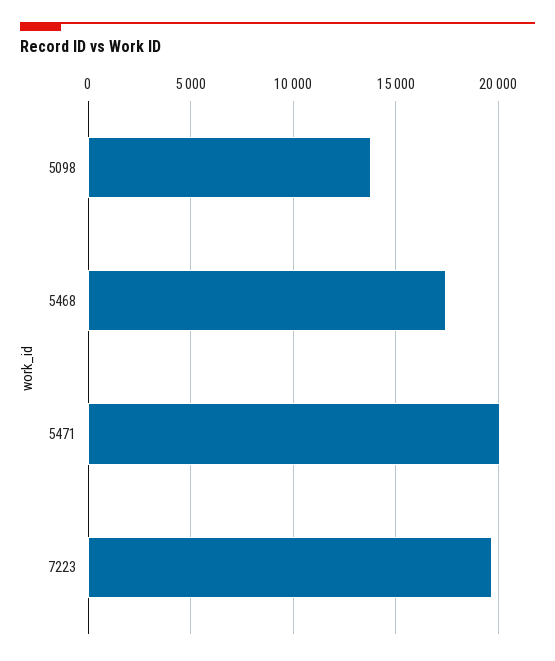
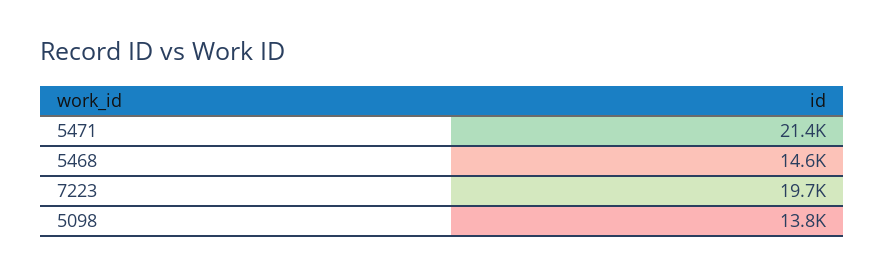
5468: 17500 -> 14600
5471: 20000 -> 21400

